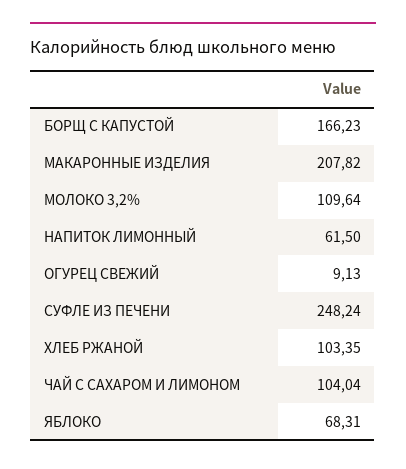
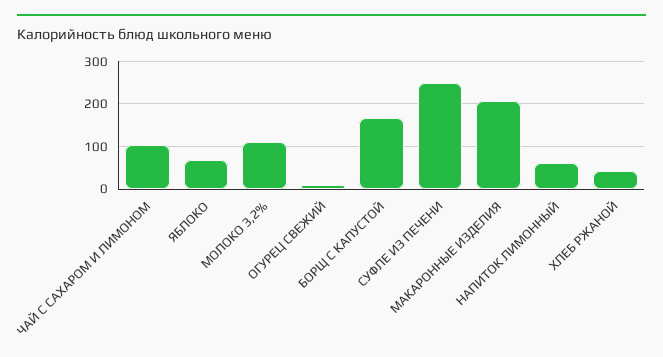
ХЛЕБ РЖАНОЙ: 103.35 -> 40

